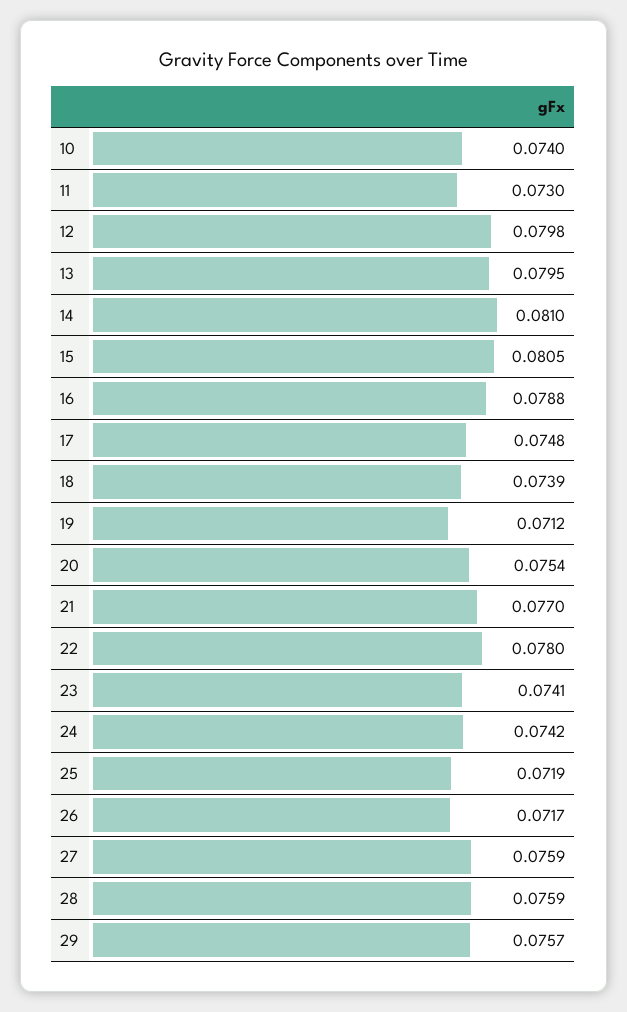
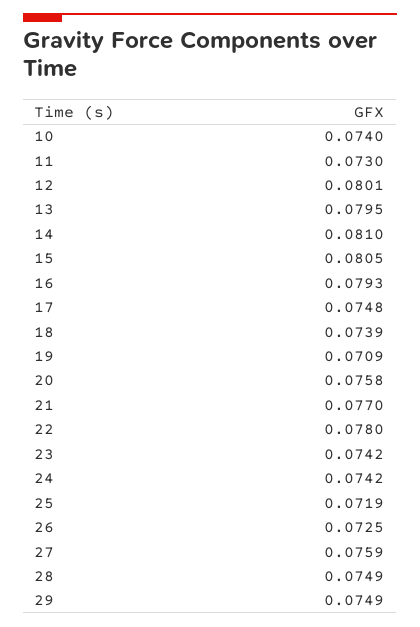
12: 0.0798 -> 0.0801
16: 0.0788 -> 0.0793
19: 0.0712 -> 0.0709
20: 0.0754 -> 0.0758
23: 0.0741 -> 0.0742
26: 0.0717 -> 0.0725
28: 0.0759 -> 0.0749
29: 0.0757 -> 0.0749

